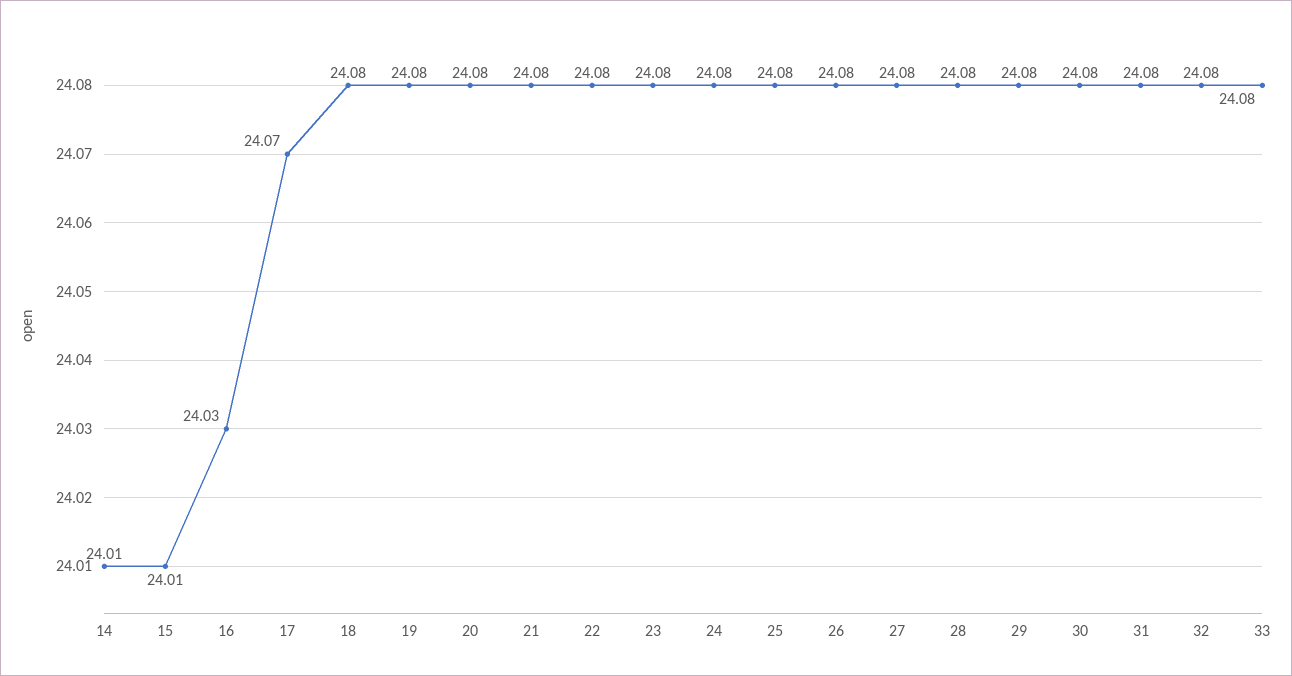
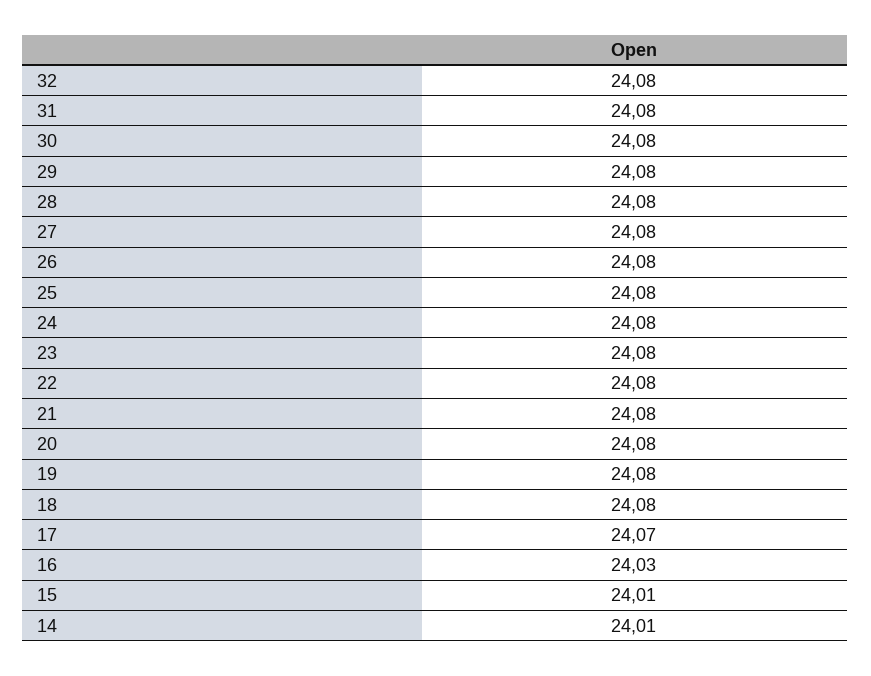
33: 24.08 -> none

